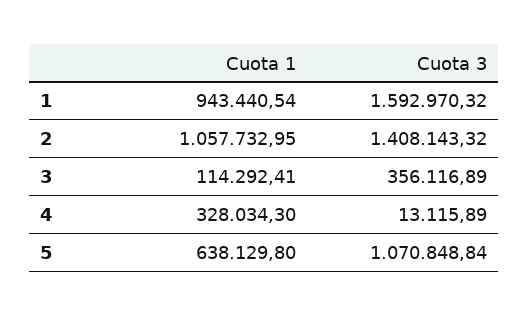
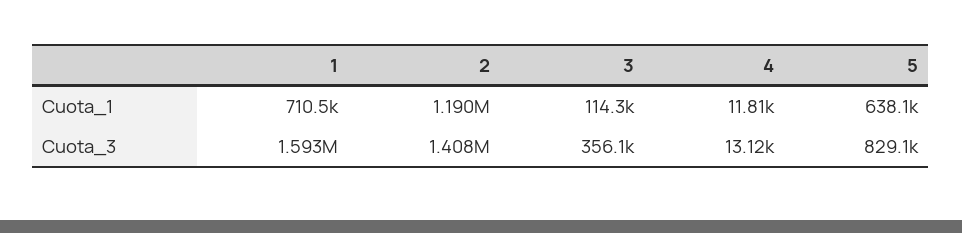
Cuota 1, 1: 943440.54 -> 710500
Cuota 1, 2: 1057732.95 -> 1190000
Cuota 1, 4: 328034.3 -> 11810
Cuota 3, 5: 1070848.84 -> 829100

